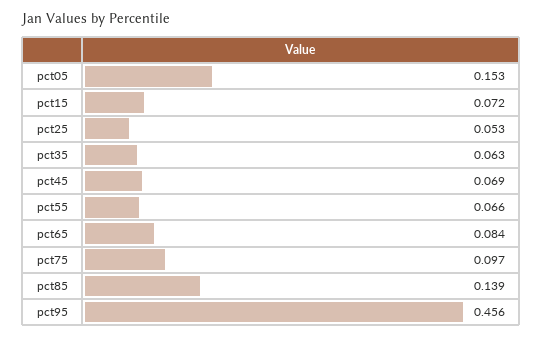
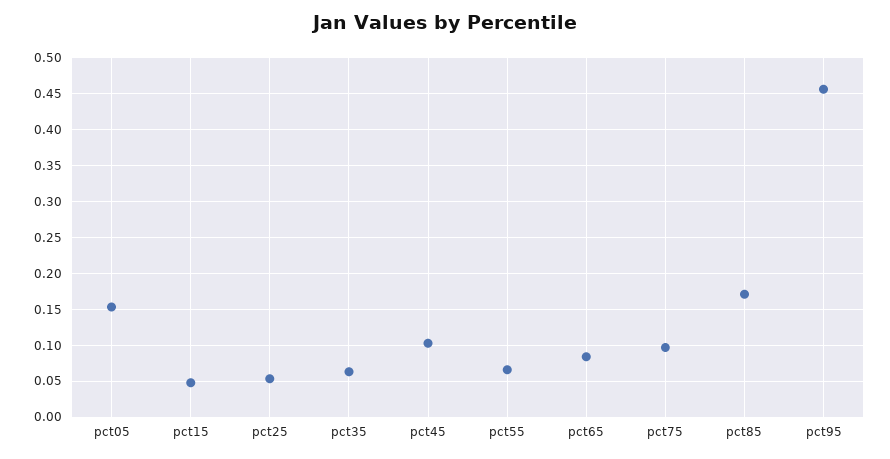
pct15: 0.072 -> 0.05
pct45: 0.069 -> 0.1
pct85: 0.139 -> 0.17

